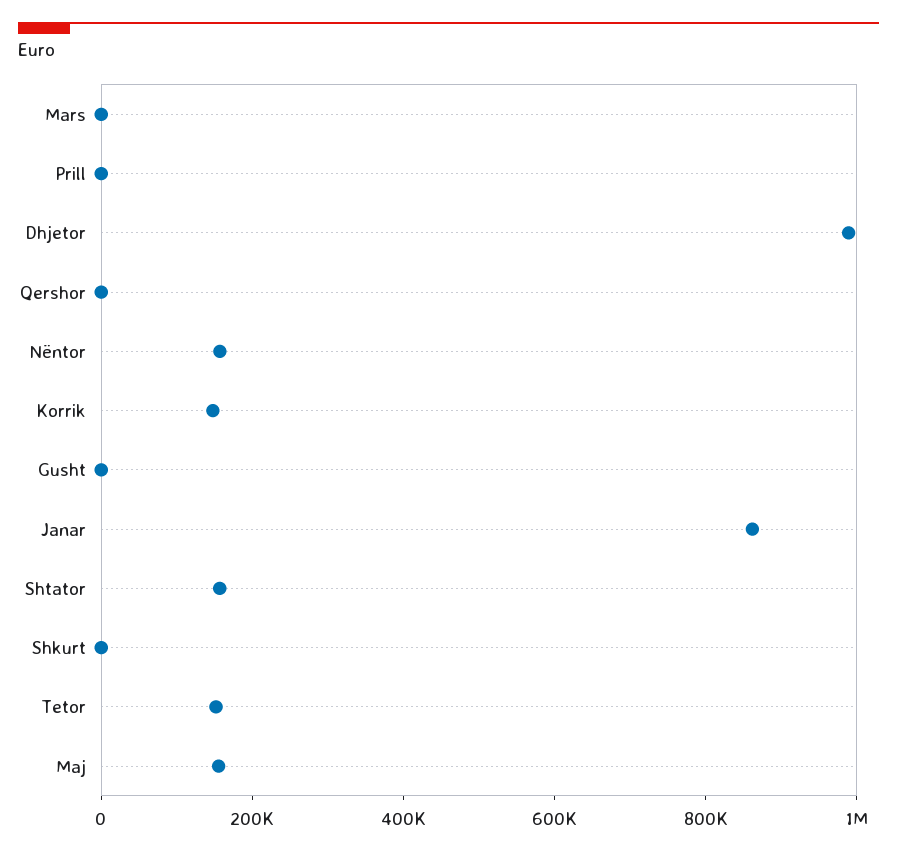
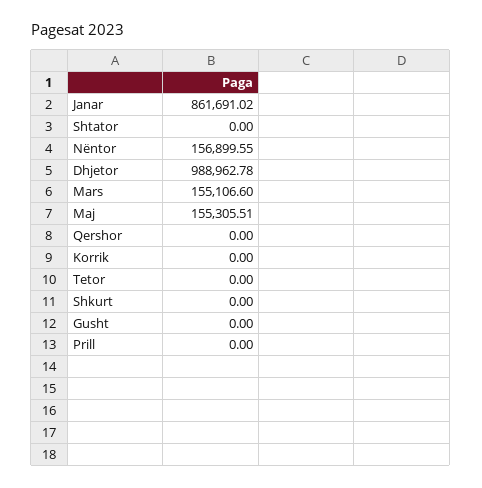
Mars: 0 -> 155106.6
Korrik: 150000 -> 0
Shtator: 150000 -> 0
Tetor: 150000 -> 0

